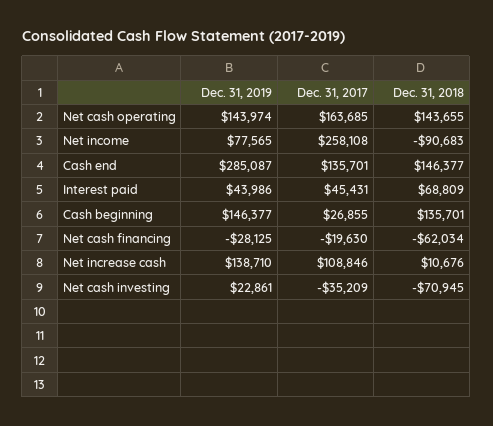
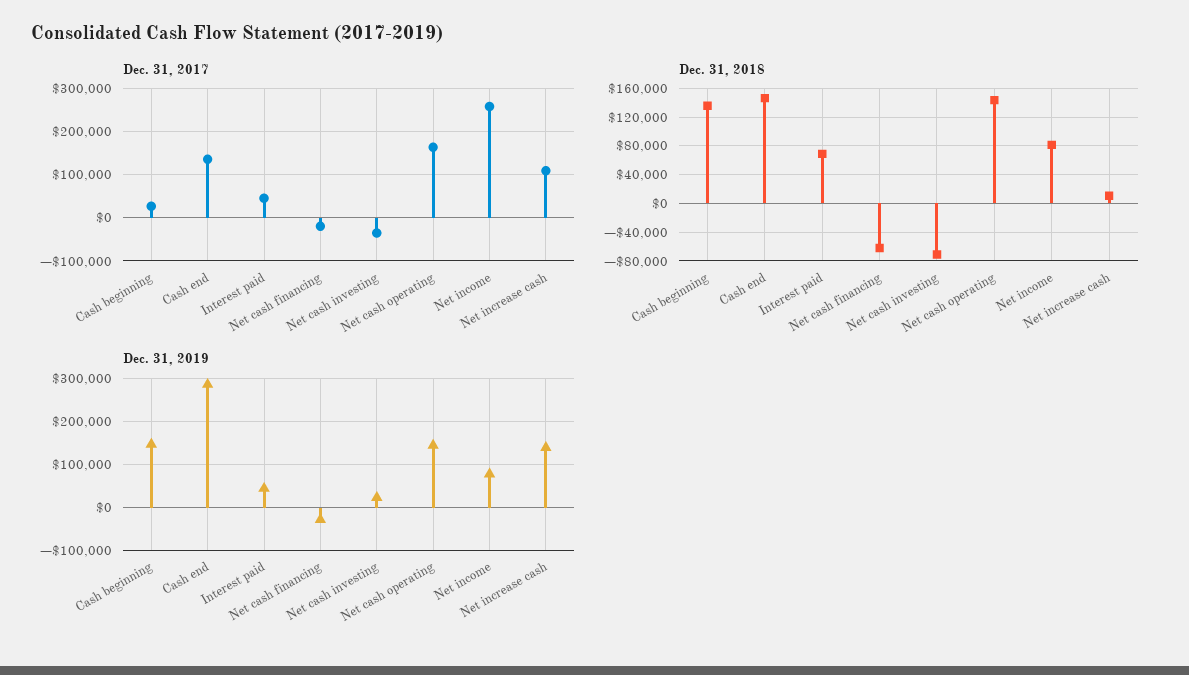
Dec. 31, 2018, Net income: -90683 -> 80000

